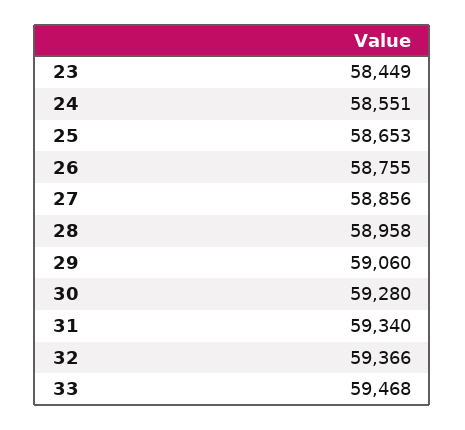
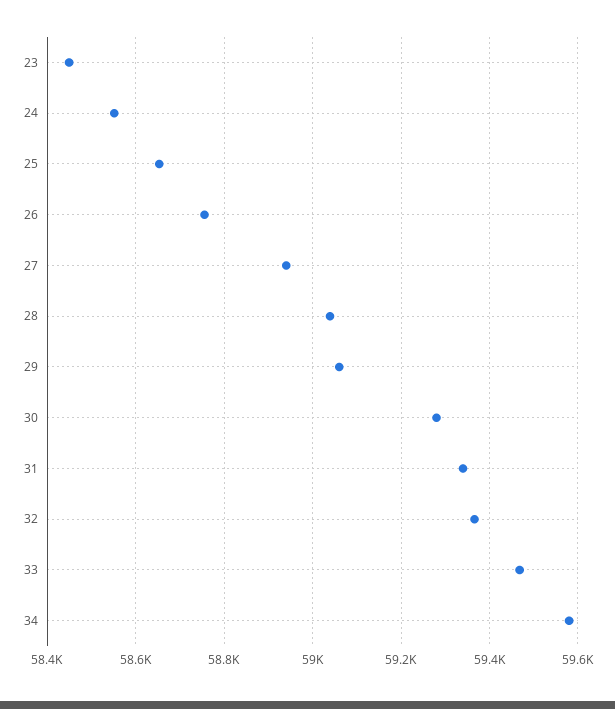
27: 58856 -> 58940
28: 58958 -> 59040
34: none -> 59580

